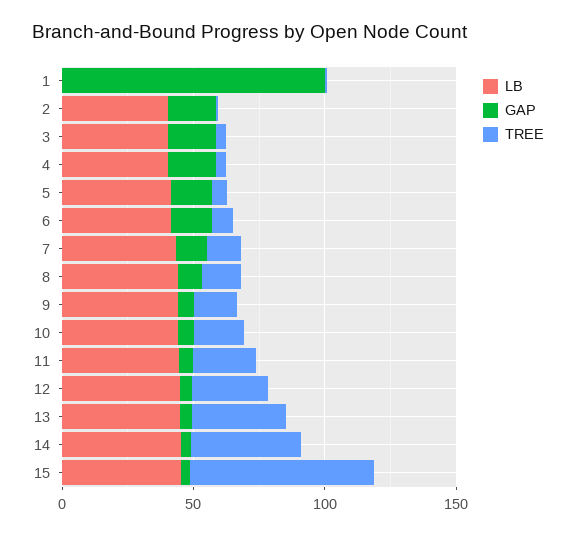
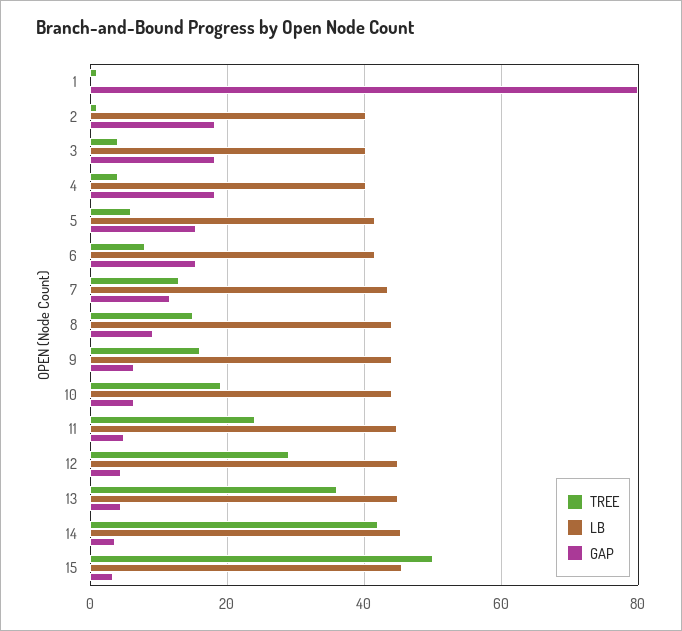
GAP, 1: 100 -> 80
TREE, 15: 70 -> 50

